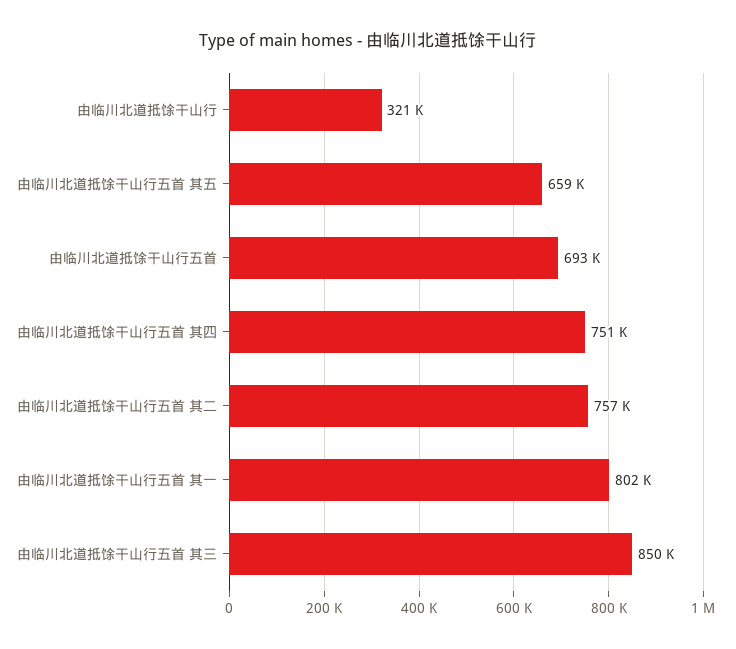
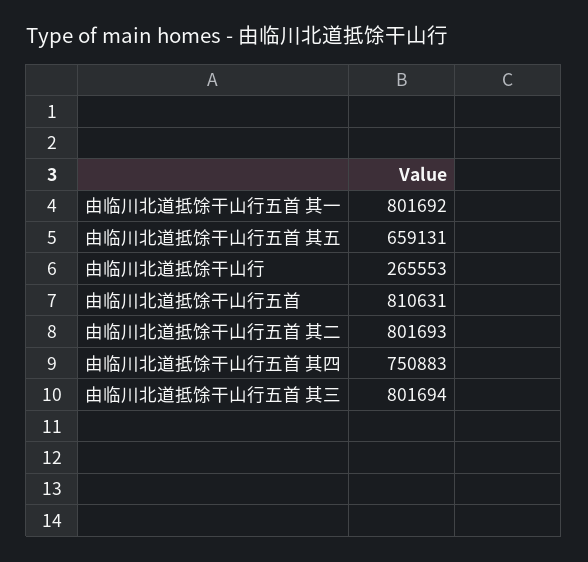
由临川北道抵馀干山行: 321000 -> 265553
由临川北道抵馀干山行五首: 693000 -> 810631
由临川北道抵馀干山行五首 其二: 757000 -> 801693
由临川北道抵馀干山行五首 其三: 850000 -> 801694

